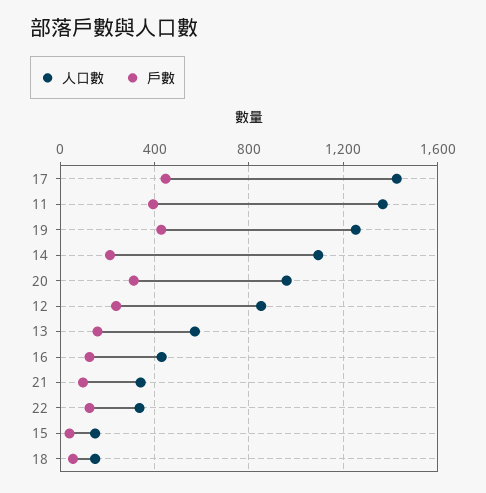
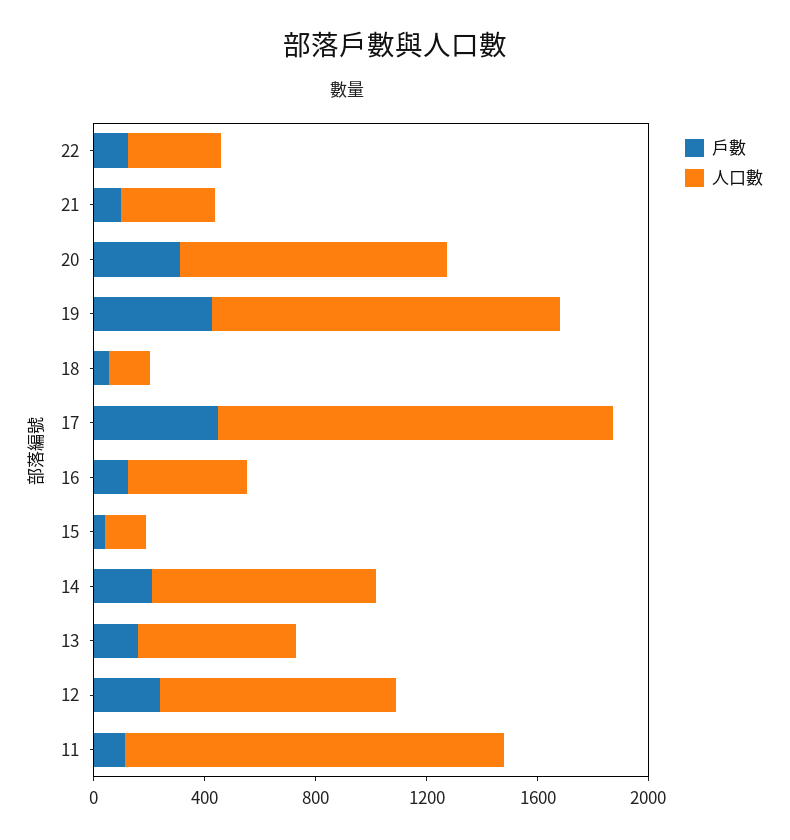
戶數, 11: 400 -> 100
人口數, 14: 1100 -> 800

